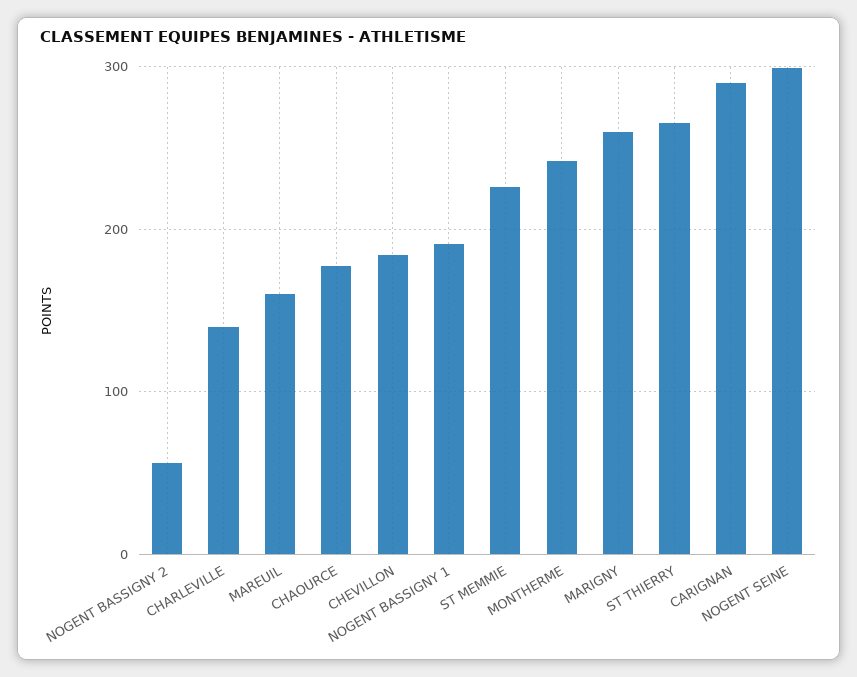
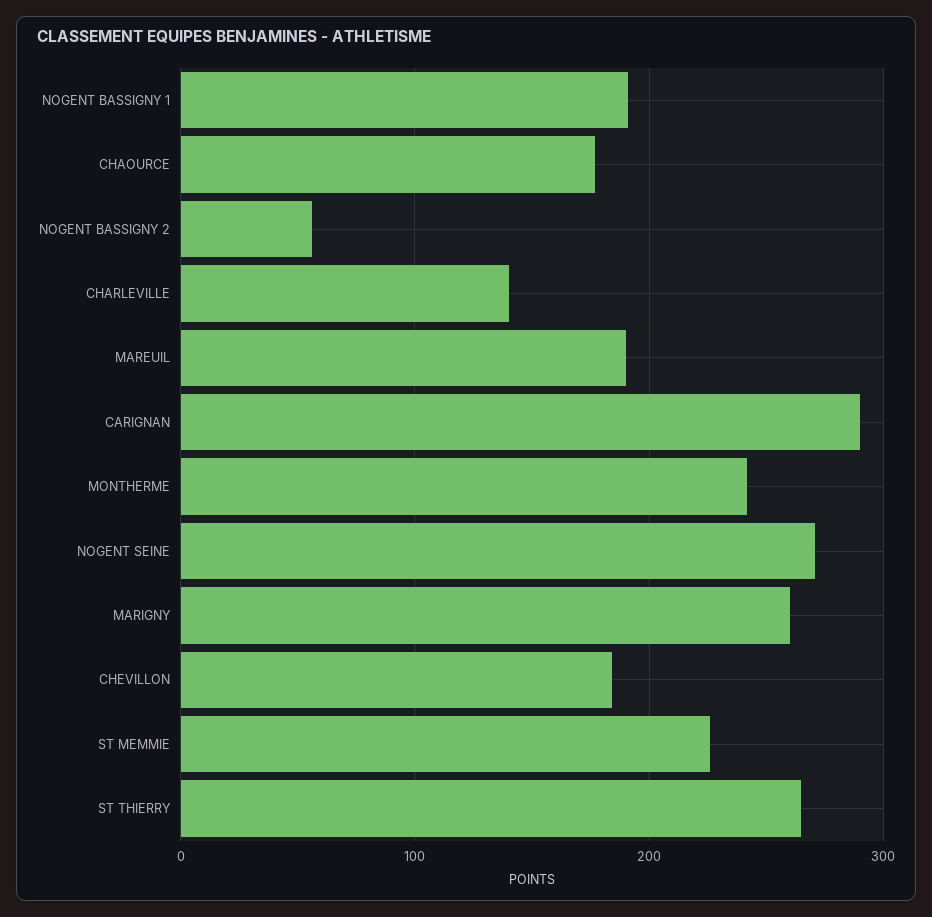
MAREUIL: 160 -> 190
NOGENT SEINE: 300 -> 270

